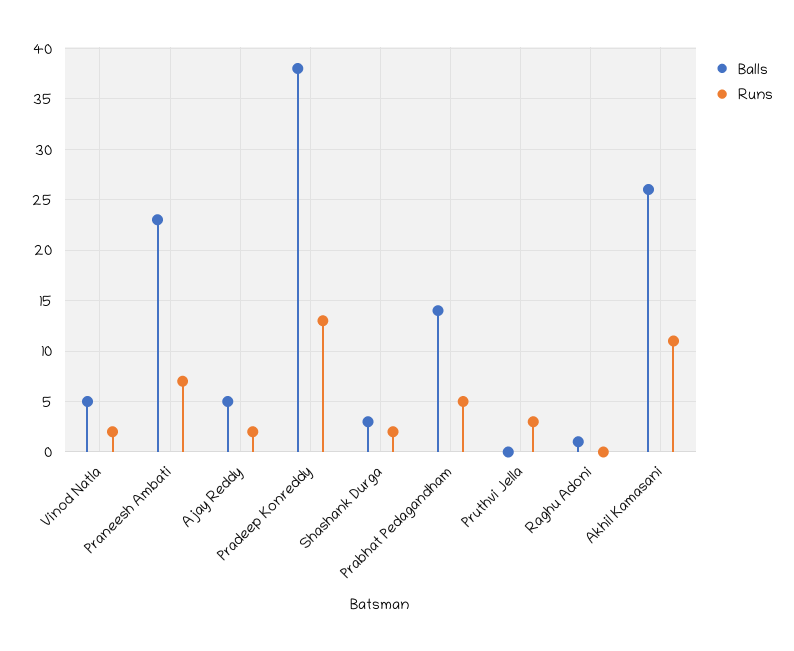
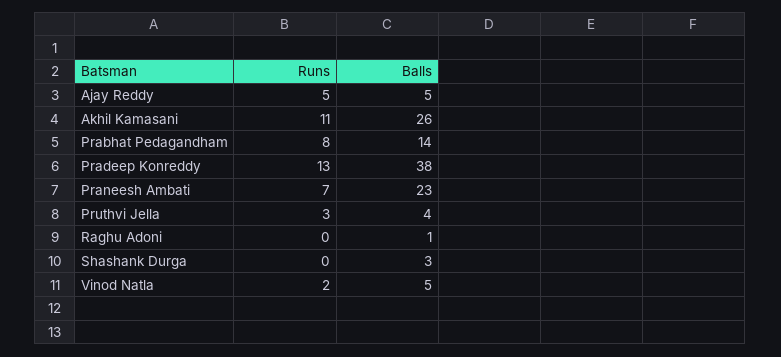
Runs, Ajay Reddy: 2 -> 5
Runs, Shashank Durga: 2 -> 0
Runs, Prabhat Pedagandham: 5 -> 8
Balls, Pruthvi Jella: 0 -> 4

